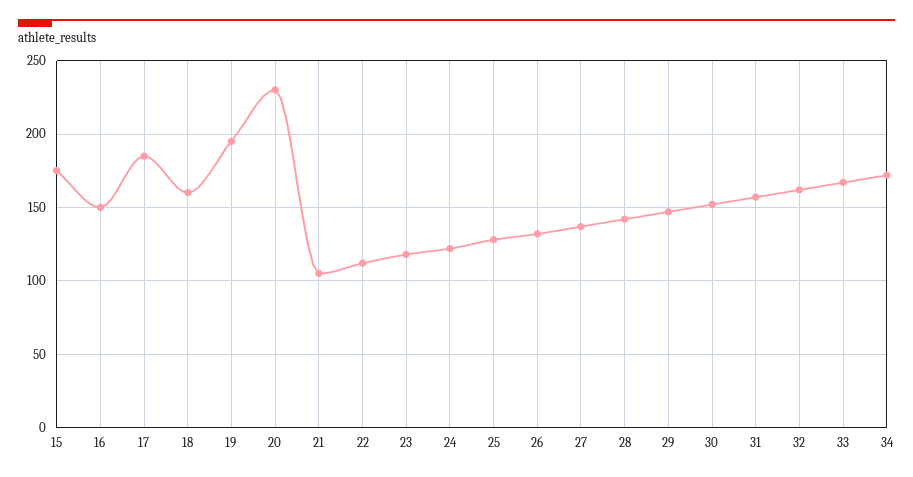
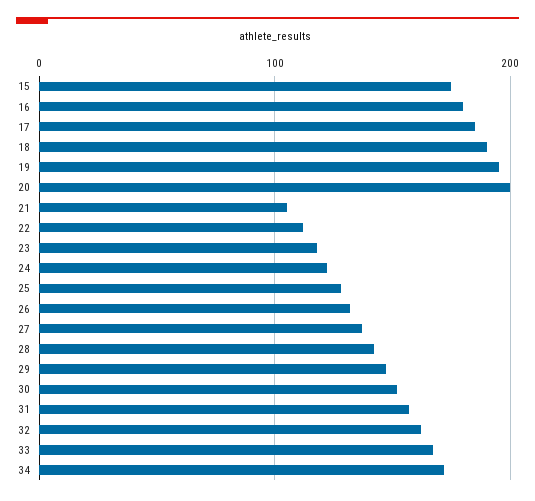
16: 150 -> 180
18: 160 -> 190
20: 230 -> 200

